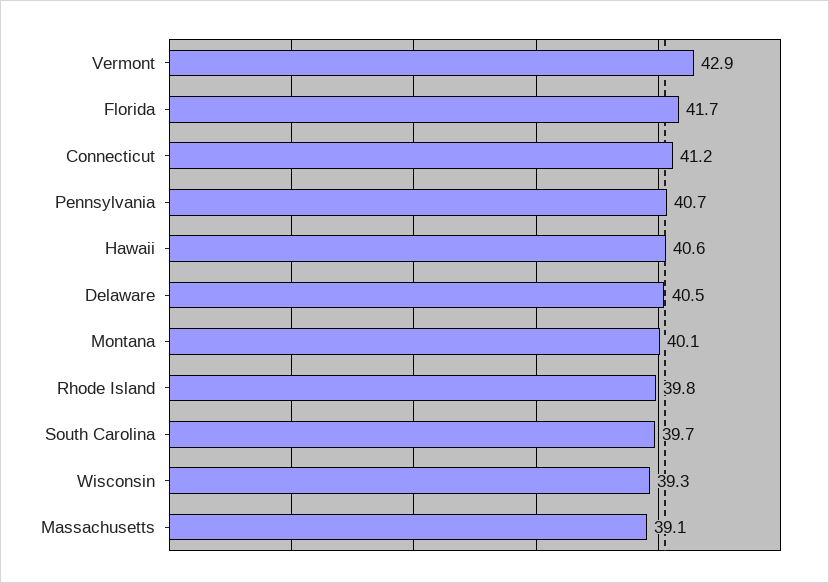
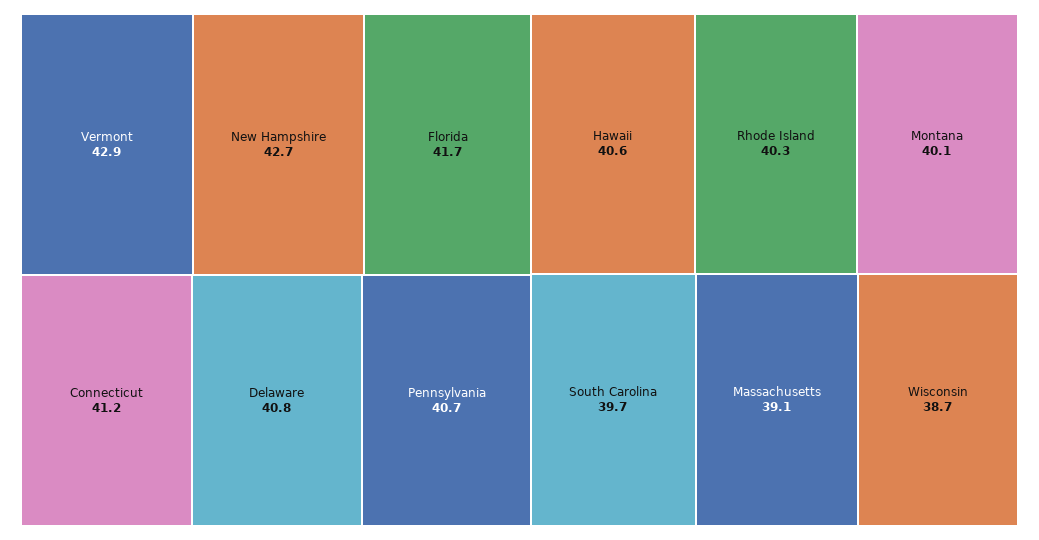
Delaware: 40.5 -> 40.8
Rhode Island: 39.8 -> 40.3
Wisconsin: 39.3 -> 38.7
New Hampshire: none -> 42.7

